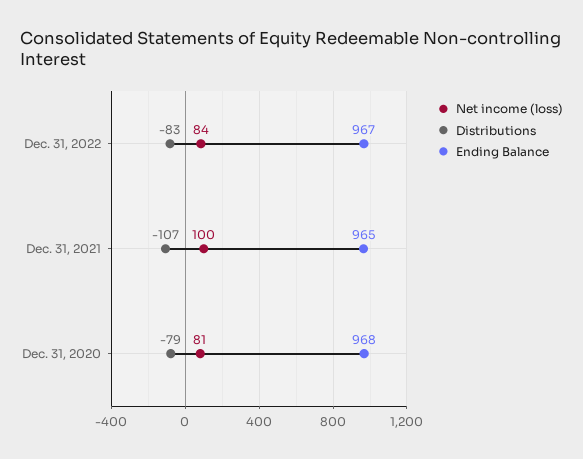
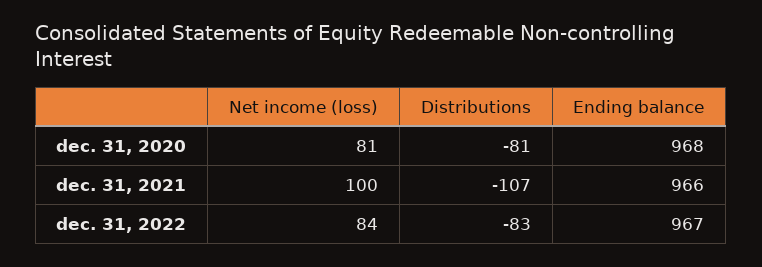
Ending Balance, Dec. 31, 2021: 965 -> 966
Distributions, Dec. 31, 2020: -79 -> -81

